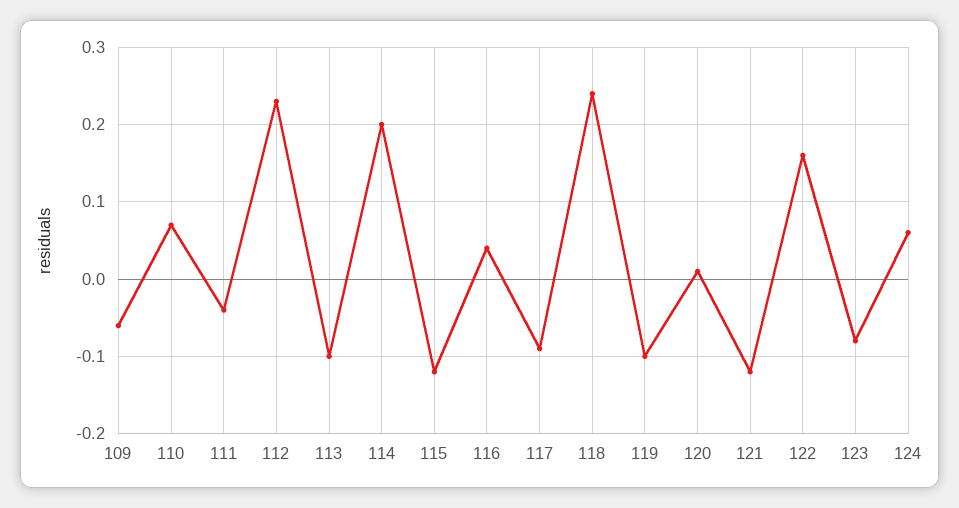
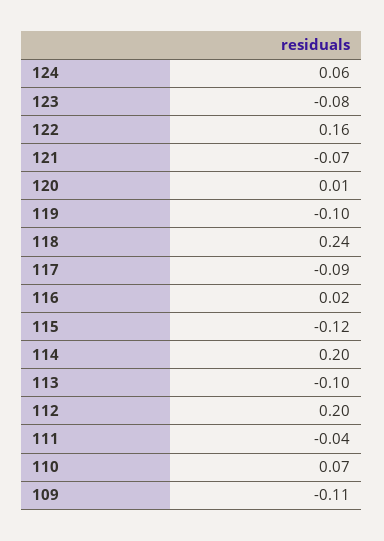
109: -0.06 -> -0.11
112: 0.23 -> 0.2
116: 0.04 -> 0.02
121: -0.12 -> -0.07

